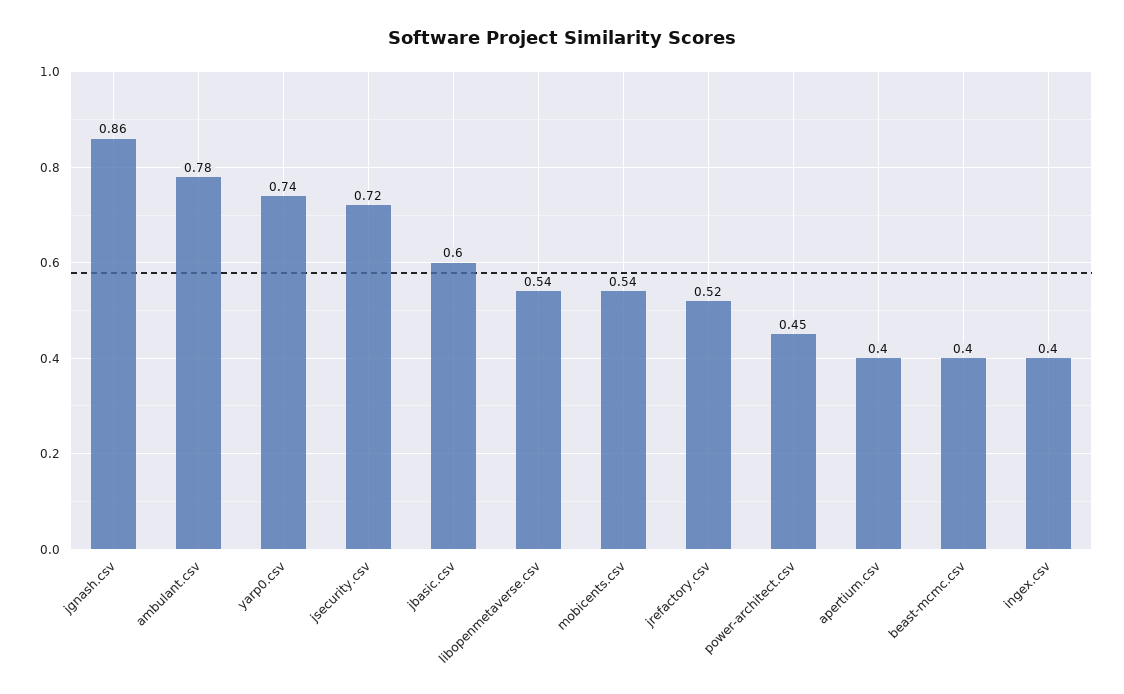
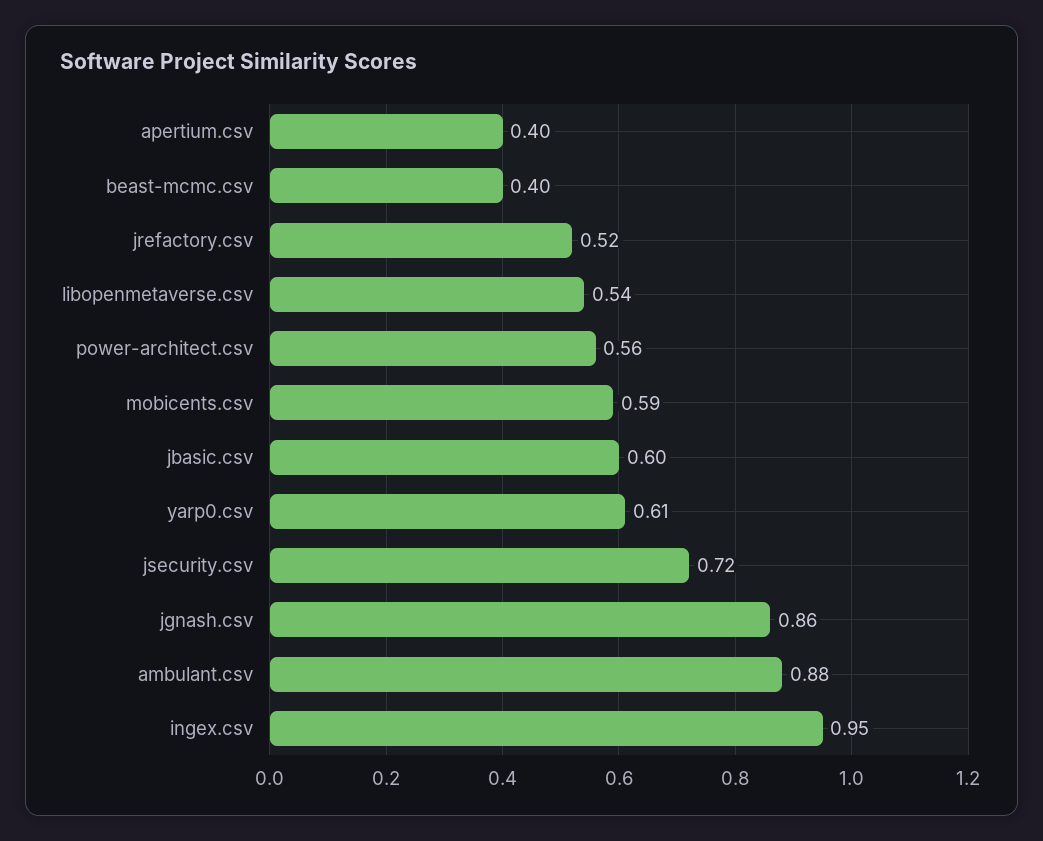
ambulant.csv: 0.78 -> 0.88
yarp0.csv: 0.74 -> 0.61
mobicents.csv: 0.54 -> 0.59
power-architect.csv: 0.45 -> 0.56
ingex.csv: 0.4 -> 0.95

